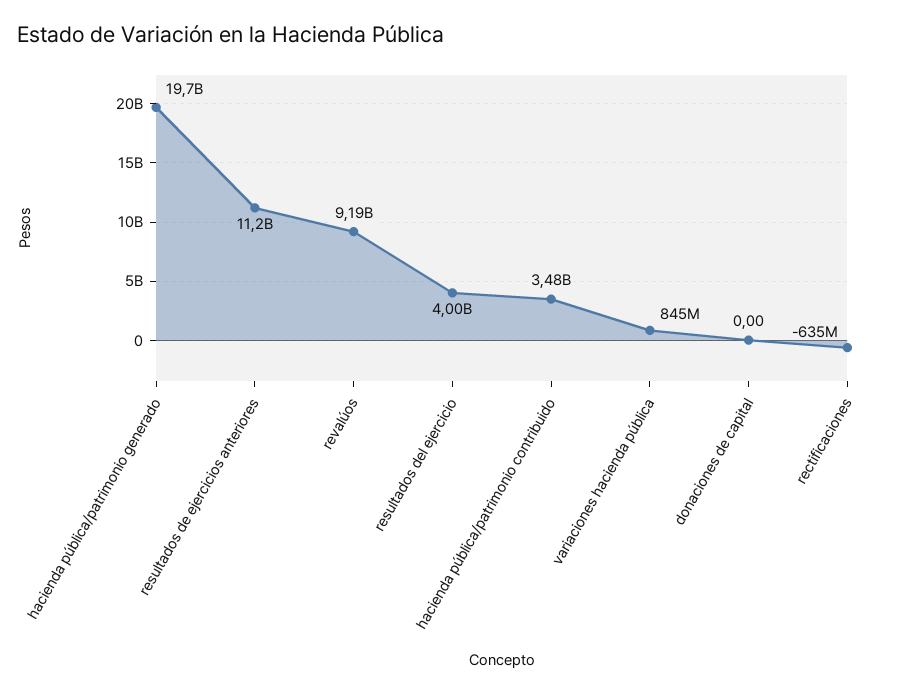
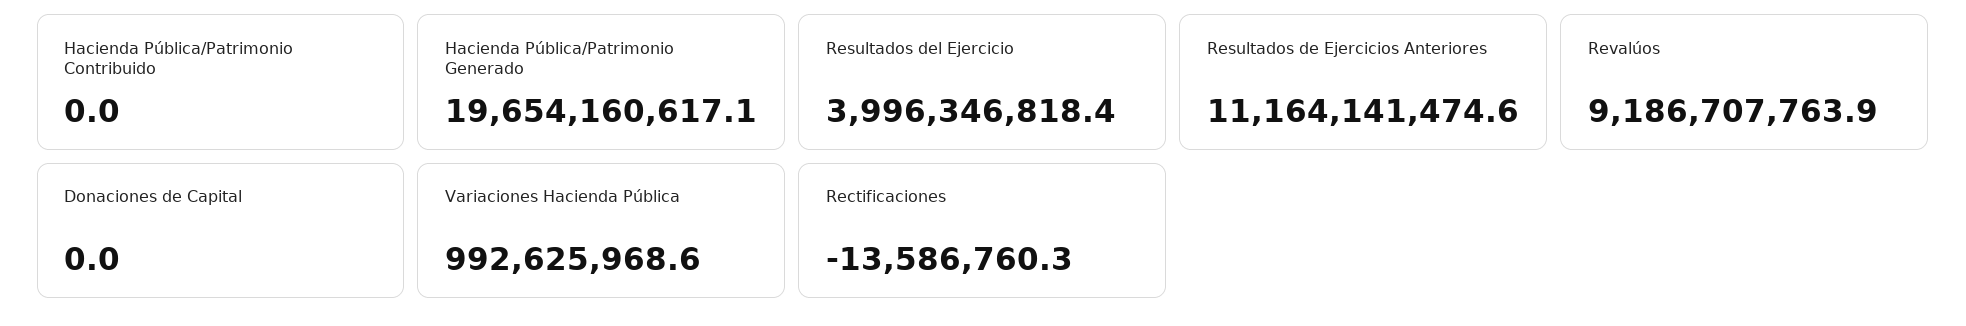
hacienda pública/patrimonio contribuido: 3480000000 -> 0
variaciones hacienda pública: 845000000 -> 992625968.6
rectificaciones: -635000000 -> -13586760.3

